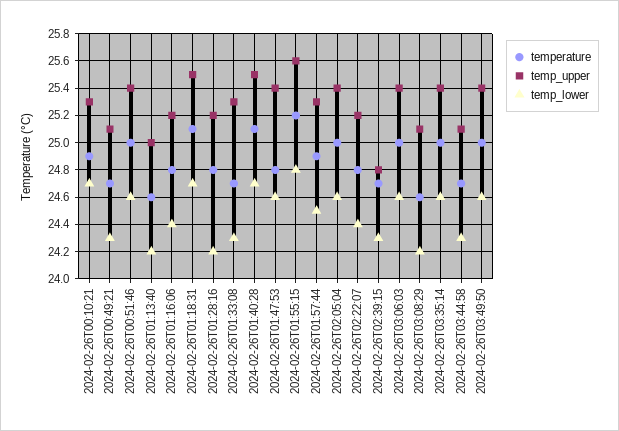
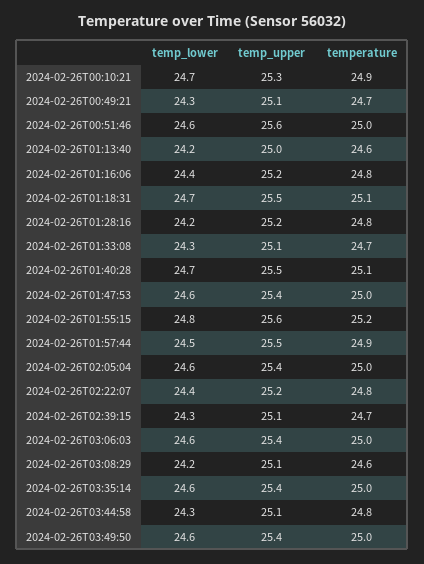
temp_upper, 2024-02-26T00:51:46: 25.4 -> 25.6
temp_upper, 2024-02-26T01:33:08: 25.3 -> 25.1
temperature, 2024-02-26T01:47:53: 24.8 -> 25
temp_upper, 2024-02-26T01:57:44: 25.3 -> 25.5
temp_upper, 2024-02-26T02:39:15: 24.8 -> 25.1
temperature, 2024-02-26T03:44:58: 24.7 -> 24.8

